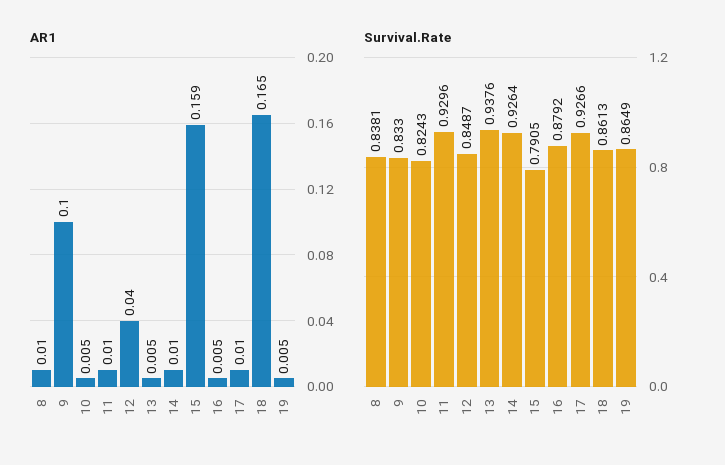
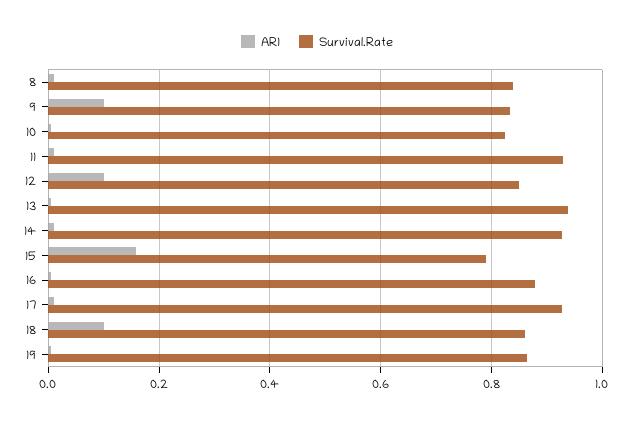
AR1, 12: 0.04 -> 0.1
AR1, 18: 0.165 -> 0.1

